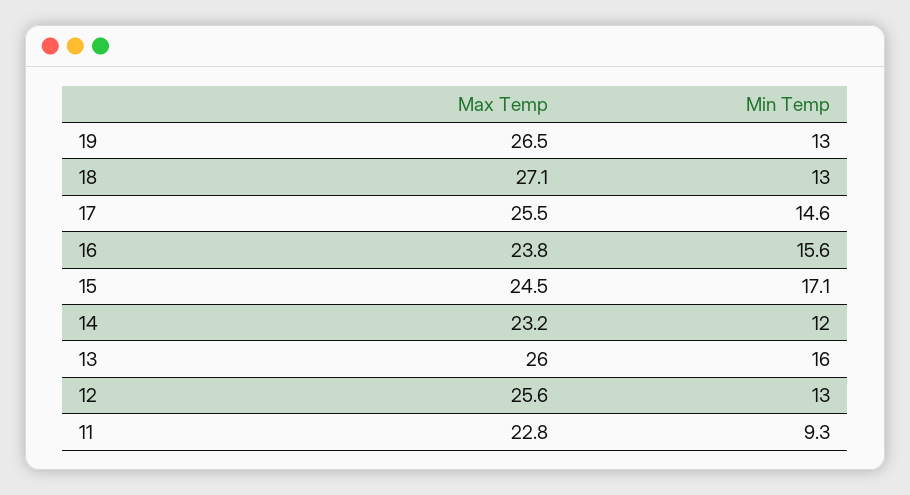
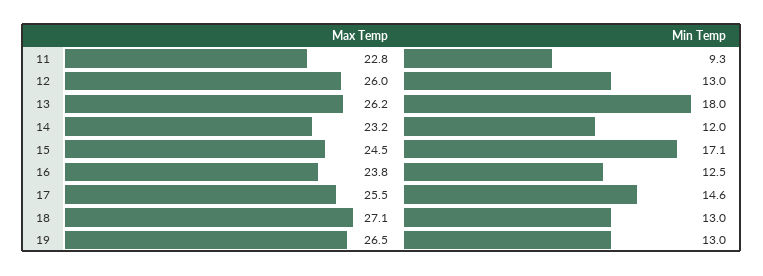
Min Temp, 16: 15.6 -> 12.5
Max Temp, 13: 26 -> 26.2
Min Temp, 13: 16 -> 18
Max Temp, 12: 25.6 -> 26

